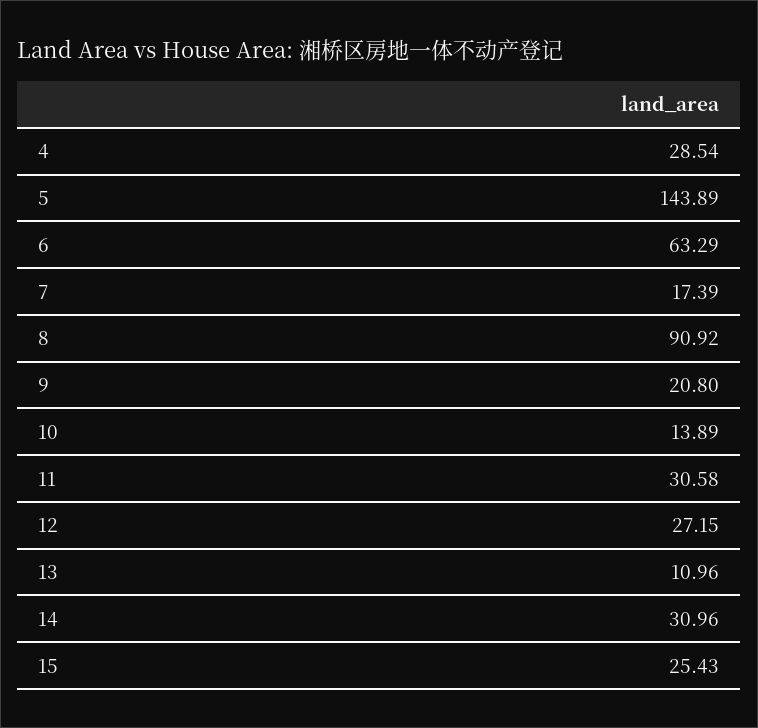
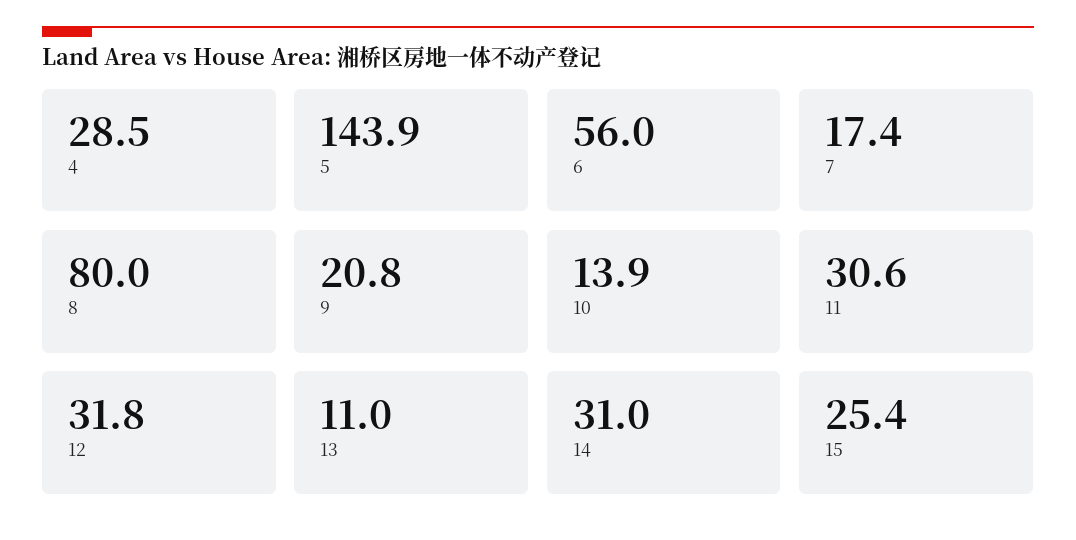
6: 63.29 -> 56
8: 90.92 -> 80
12: 27.15 -> 31.8

